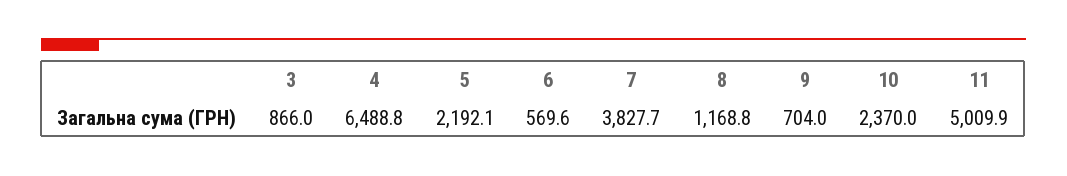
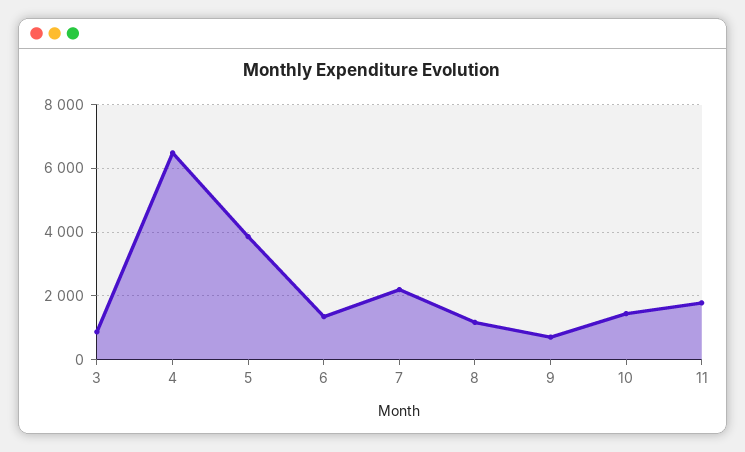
5: 2192.1 -> 3800
6: 569.6 -> 1400
7: 3827.7 -> 2200
10: 2370 -> 1400
11: 5009.9 -> 1800

